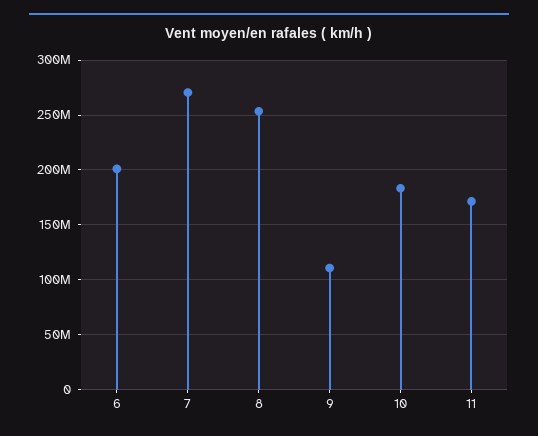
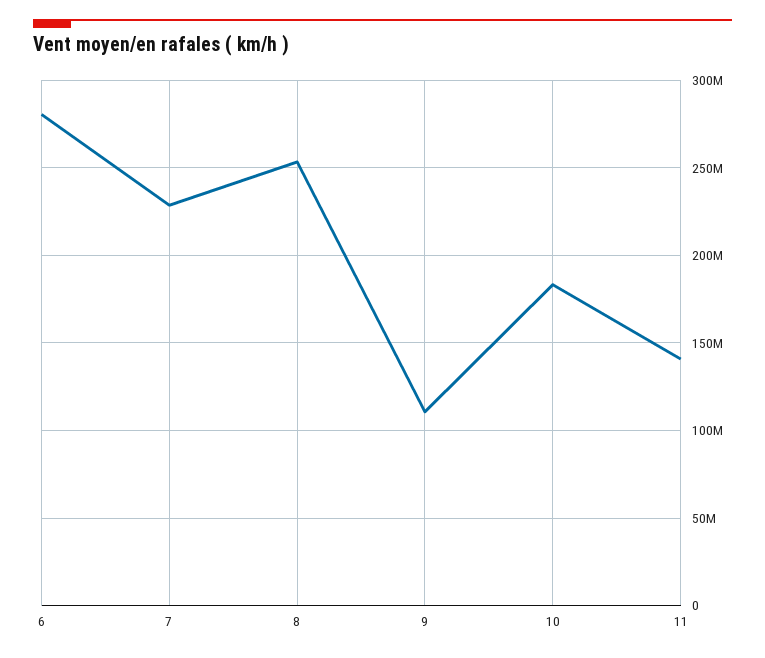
6: 200000000 -> 280000000
7: 270000000 -> 230000000
11: 170000000 -> 140000000

